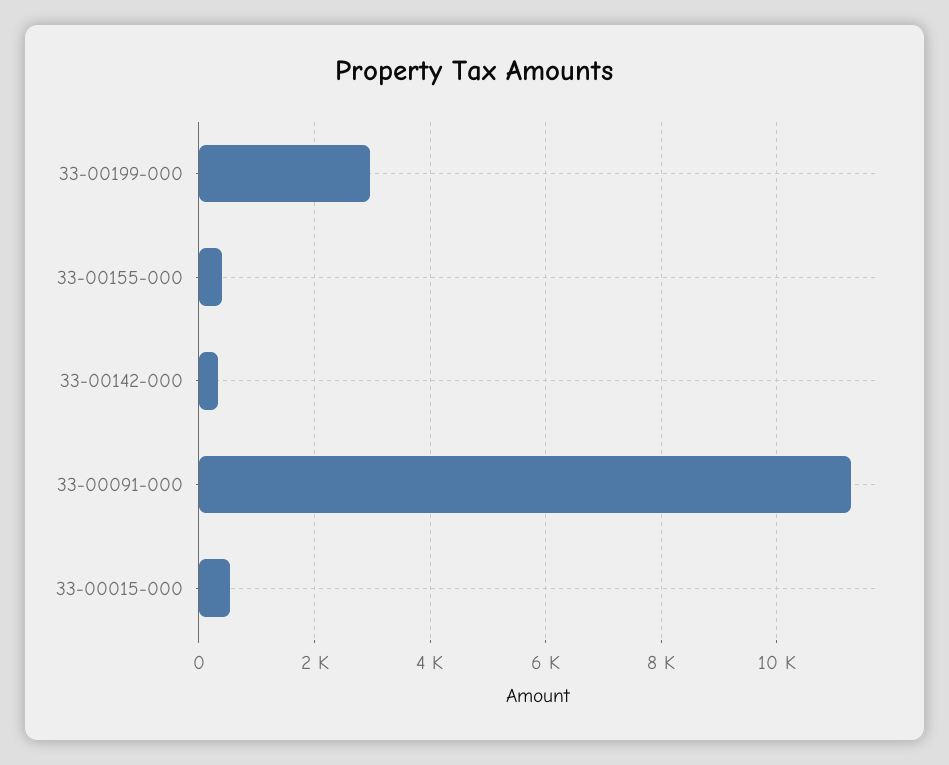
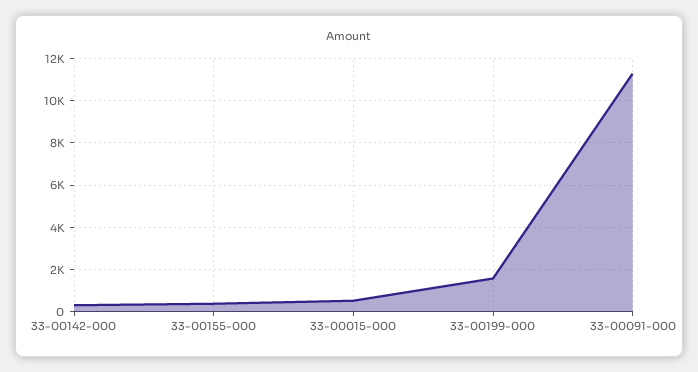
33-00199-000: 3000 -> 1500

